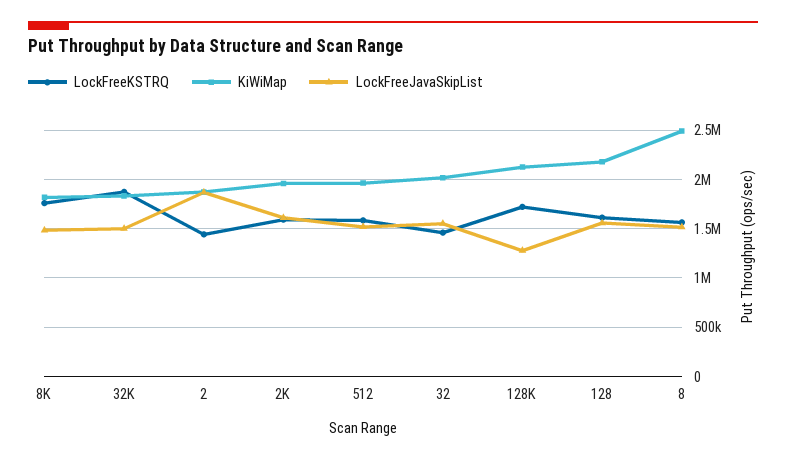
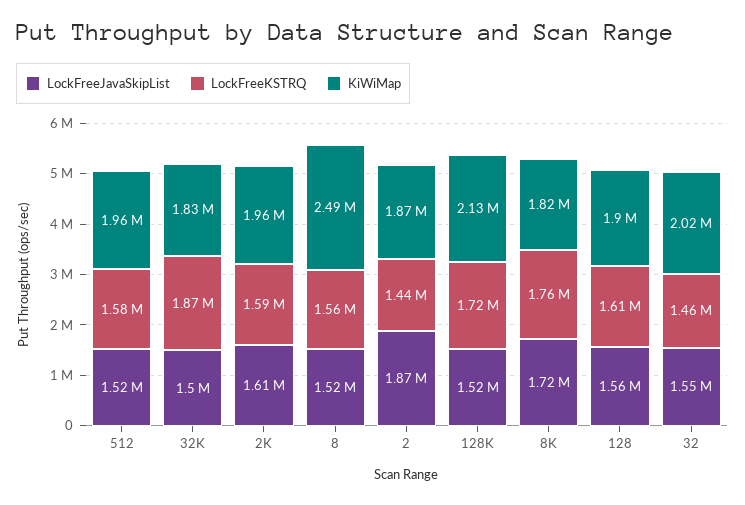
LockFreeJavaSkipList, 8K: 1500000 -> 1720000
LockFreeJavaSkipList, 128K: 1300000 -> 1520000
KiWiMap, 128: 2200000 -> 1900000

